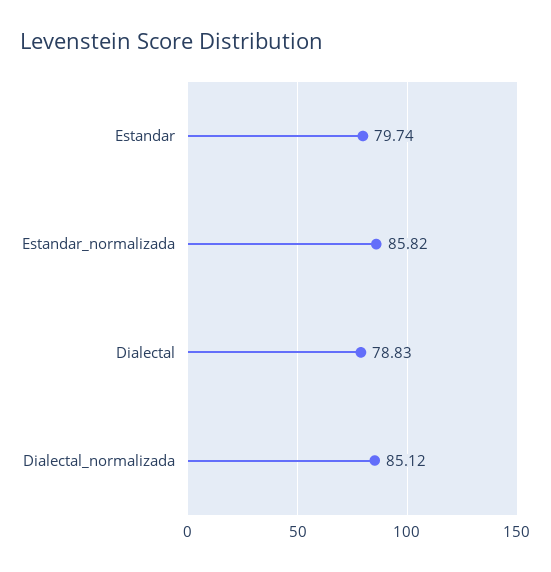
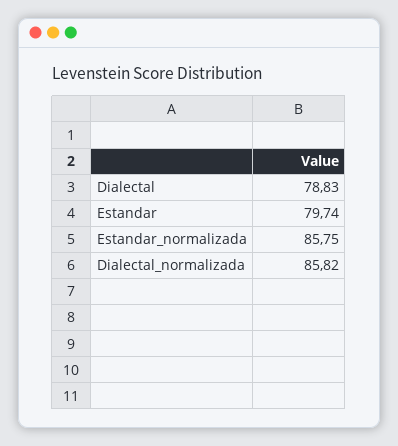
Estandar_normalizada: 85.82 -> 85.75
Dialectal_normalizada: 85.12 -> 85.82

